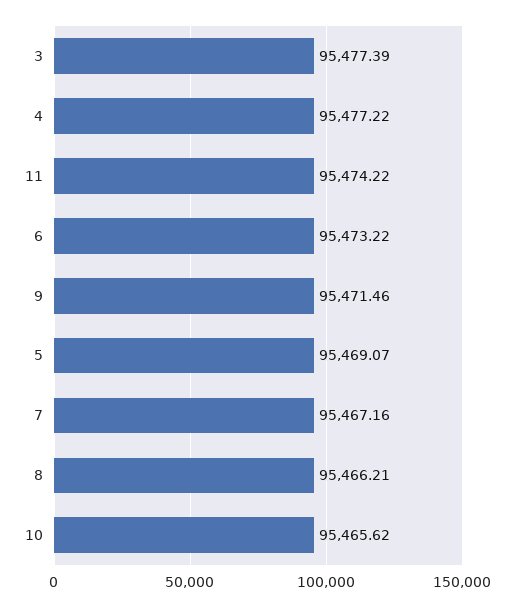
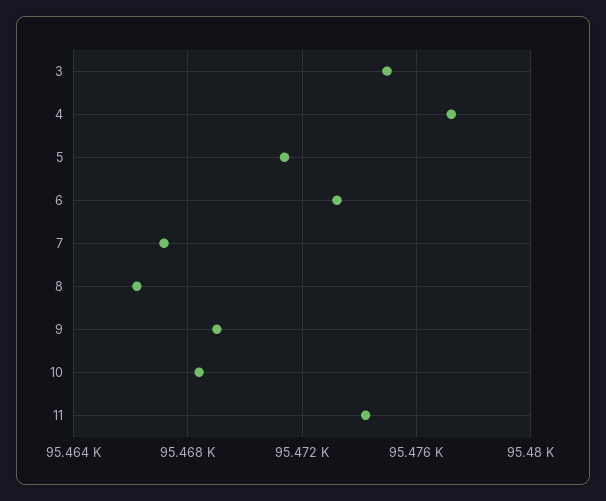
3: 95477.39 -> 95475
9: 95471.46 -> 95469
5: 95469.07 -> 95471.5
10: 95465.62 -> 95468.5

